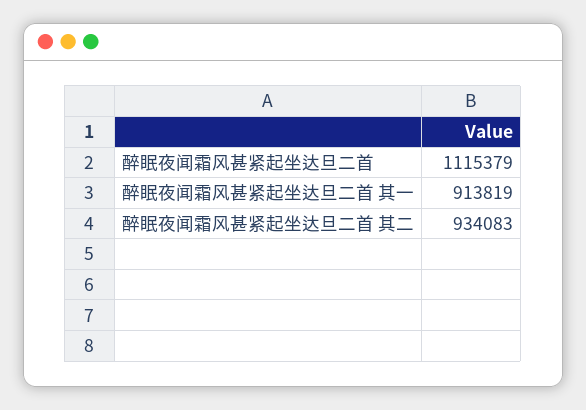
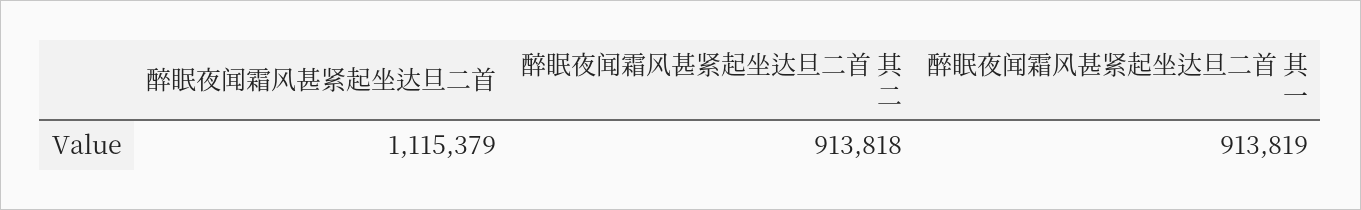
醉眠夜闻霜风甚紧起坐达旦二首 其二: 934083 -> 913818

